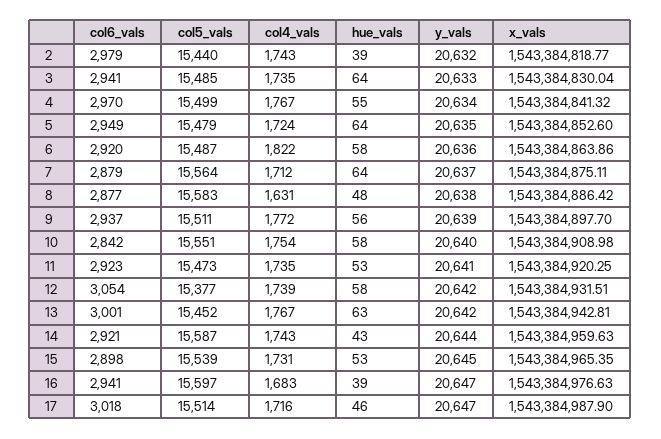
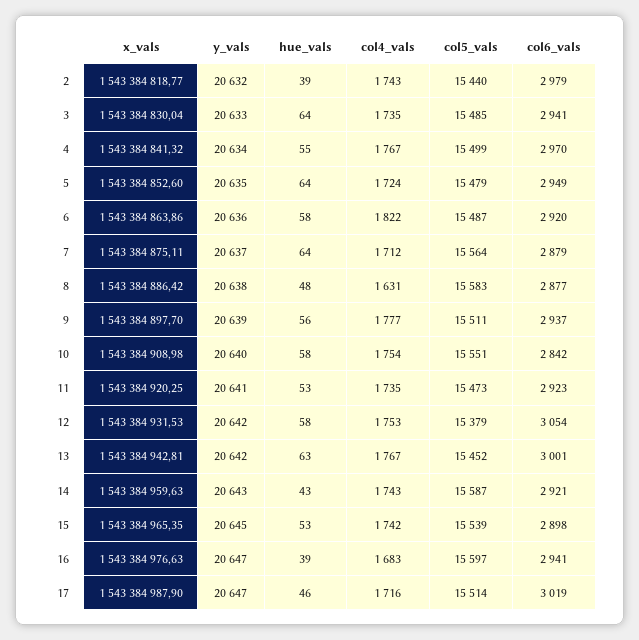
col4_vals, 9: 1772 -> 1777
col5_vals, 12: 15377 -> 15379
col4_vals, 12: 1739 -> 1753
x_vals, 12: 1543384931.51 -> 1543384931.53
y_vals, 14: 20644 -> 20643
col4_vals, 15: 1731 -> 1742
col6_vals, 17: 3018 -> 3019

